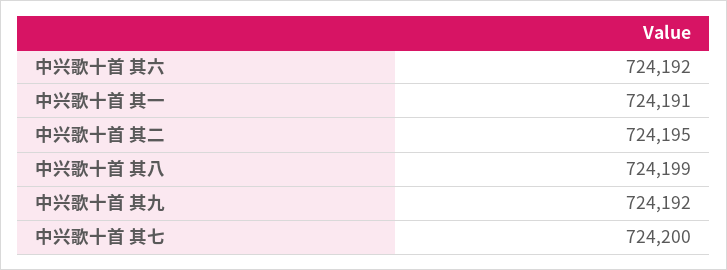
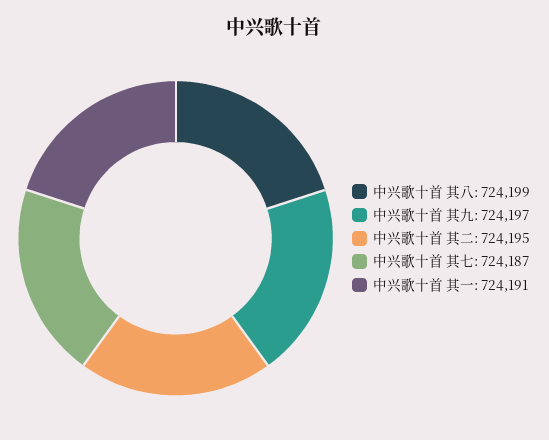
中兴歌十首 其六: 724192 -> none
中兴歌十首 其九: 724192 -> 724197
中兴歌十首 其七: 724200 -> 724187

